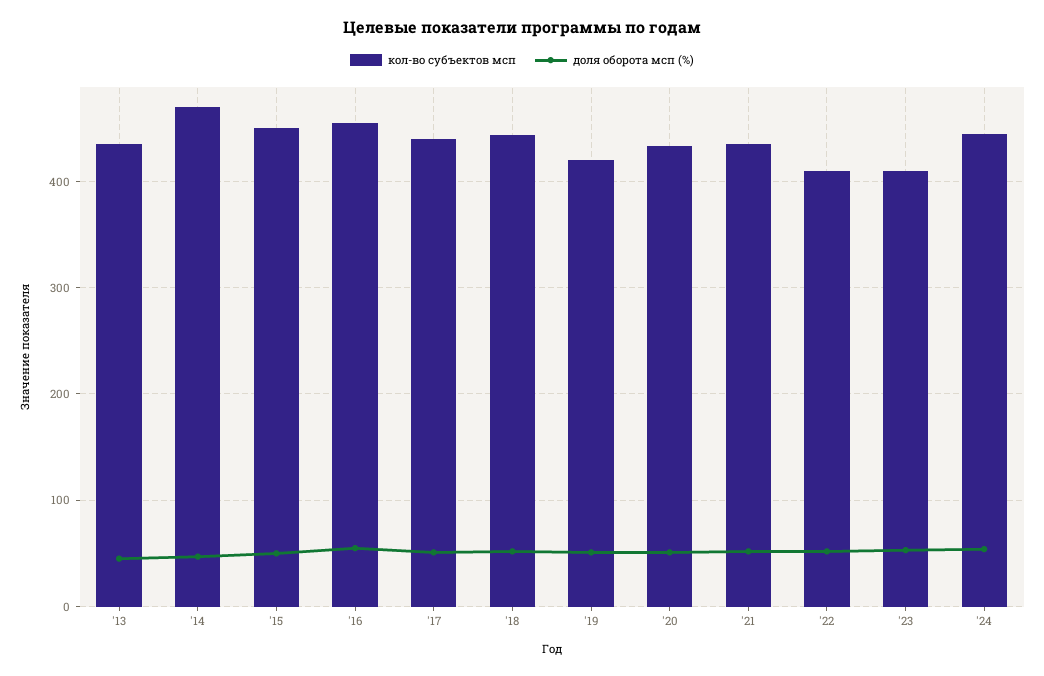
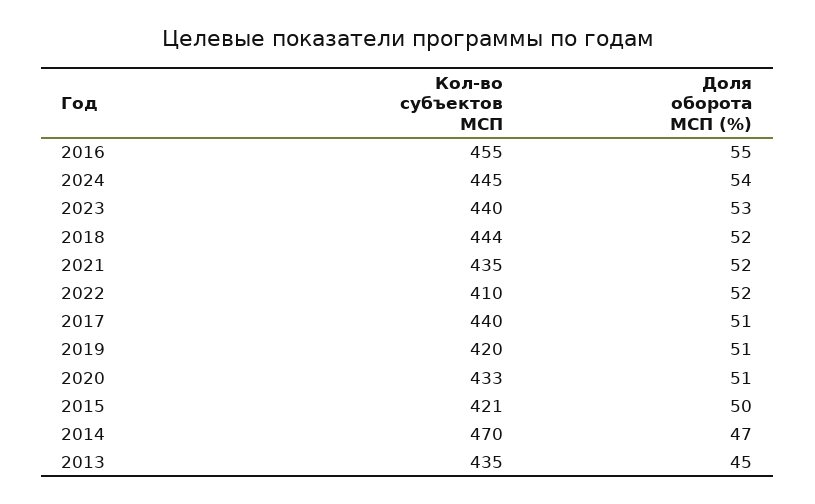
кол-во субъектов мсп, '15: 450 -> 421
кол-во субъектов мсп, '23: 410 -> 440

